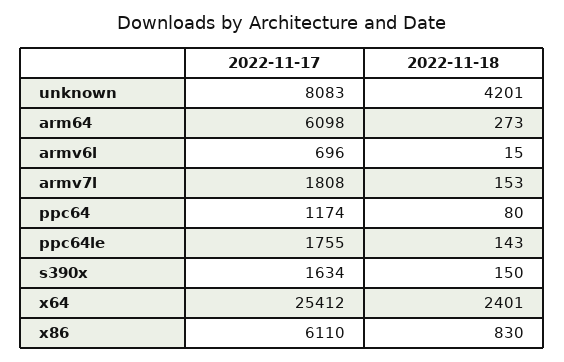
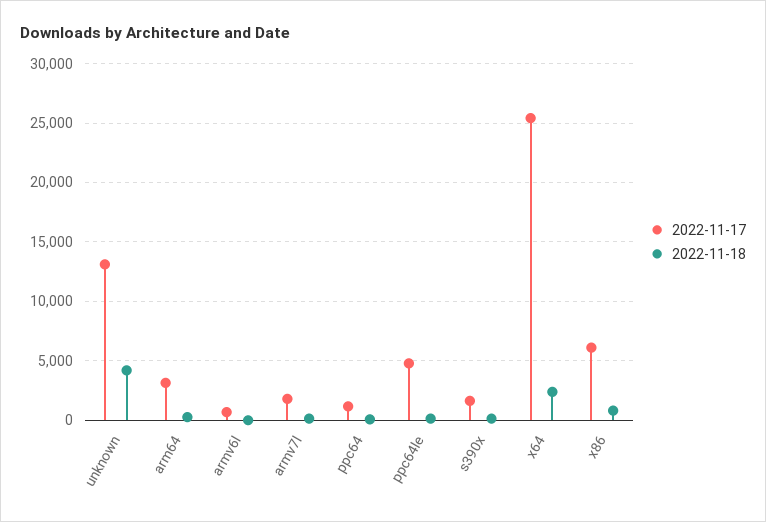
2022-11-17, unknown: 8083 -> 13000
2022-11-17, arm64: 6098 -> 3000
2022-11-17, ppc64le: 1755 -> 5000

